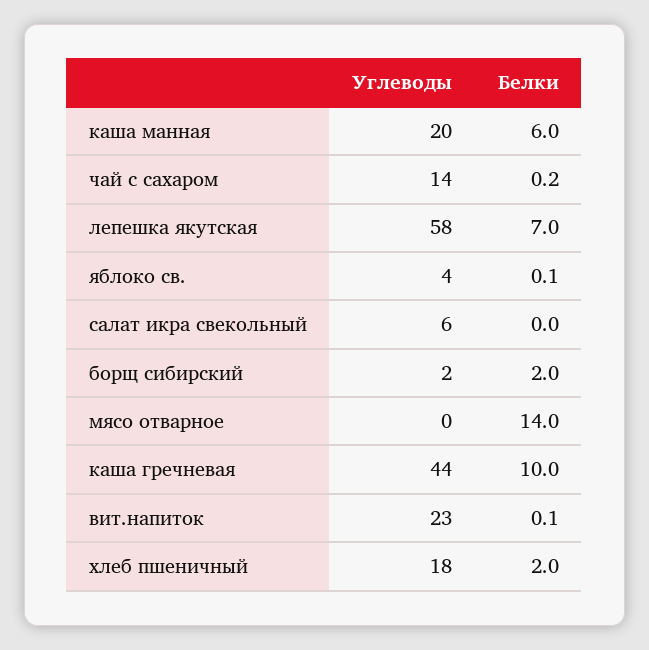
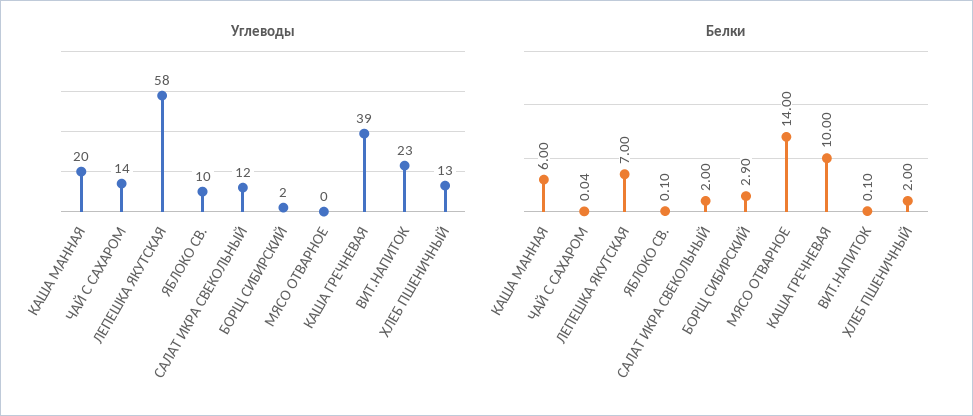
Белки, чай с сахаром: 0.2 -> 0.04
Углеводы, яблоко св.: 4 -> 10
Углеводы, салат икра свекольный: 6 -> 12
Белки, салат икра свекольный: 0 -> 2
Белки, борщ сибирский: 2 -> 2.9
Углеводы, каша гречневая: 44 -> 39
Углеводы, хлеб пшеничный: 18 -> 13

